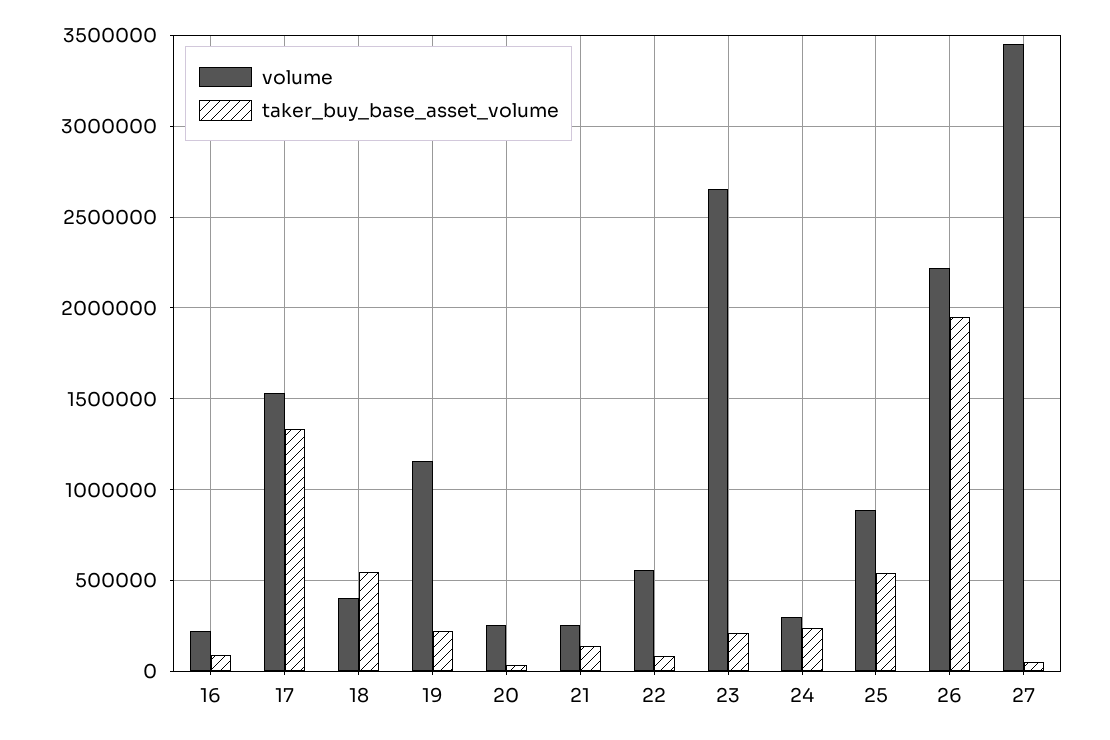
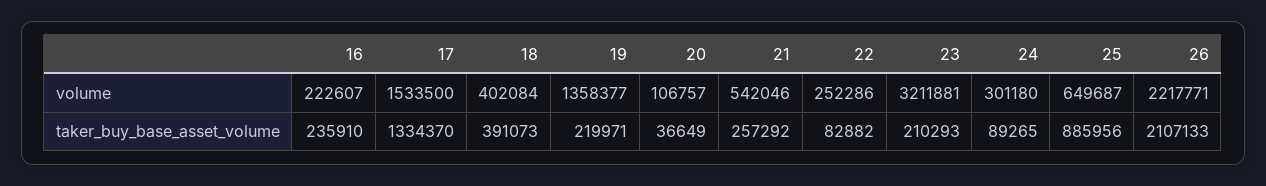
taker_buy_base_asset_volume, 16: 100000 -> 235910
taker_buy_base_asset_volume, 18: 550000 -> 391073
volume, 19: 1150000 -> 1358377
volume, 20: 250000 -> 106757
volume, 21: 250000 -> 542046
taker_buy_base_asset_volume, 21: 150000 -> 257292
volume, 22: 550000 -> 252286
volume, 23: 2650000 -> 3211881
taker_buy_base_asset_volume, 24: 250000 -> 89265
volume, 25: 900000 -> 649687
taker_buy_base_asset_volume, 25: 550000 -> 885956
taker_buy_base_asset_volume, 26: 1950000 -> 2107133
volume, 27: 3450000 -> none
taker_buy_base_asset_volume, 27: 50000 -> none

